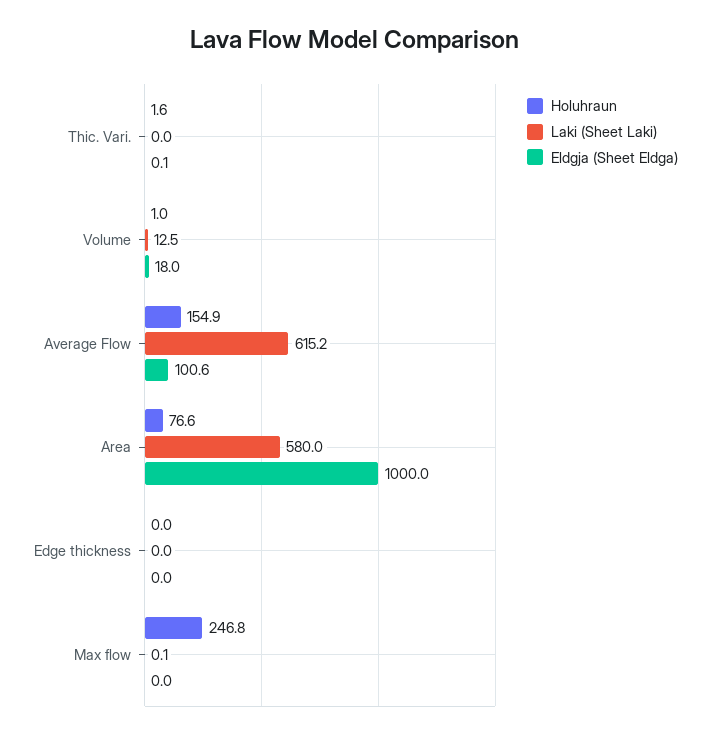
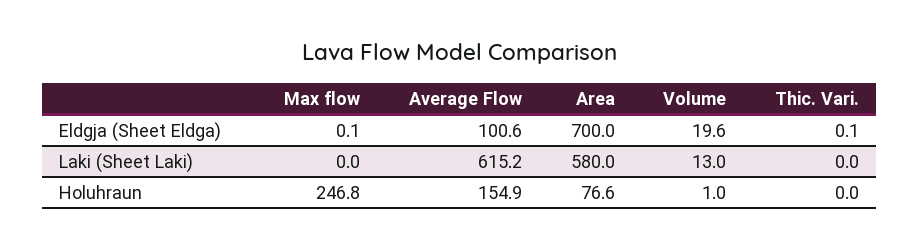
Holuhraun, Thic. Vari.: 1.6 -> 0
Laki (Sheet Laki), Volume: 12.5 -> 13
Eldgja (Sheet Eldga), Volume: 18 -> 19.6
Eldgja (Sheet Eldga), Area: 1000 -> 700
Holuhraun, Edge thickness: 0 -> none
Laki (Sheet Laki), Edge thickness: 0 -> none
Eldgja (Sheet Eldga), Edge thickness: 0 -> none
Laki (Sheet Laki), Max flow: 0.1 -> 0
Eldgja (Sheet Eldga), Max flow: 0 -> 0.1

